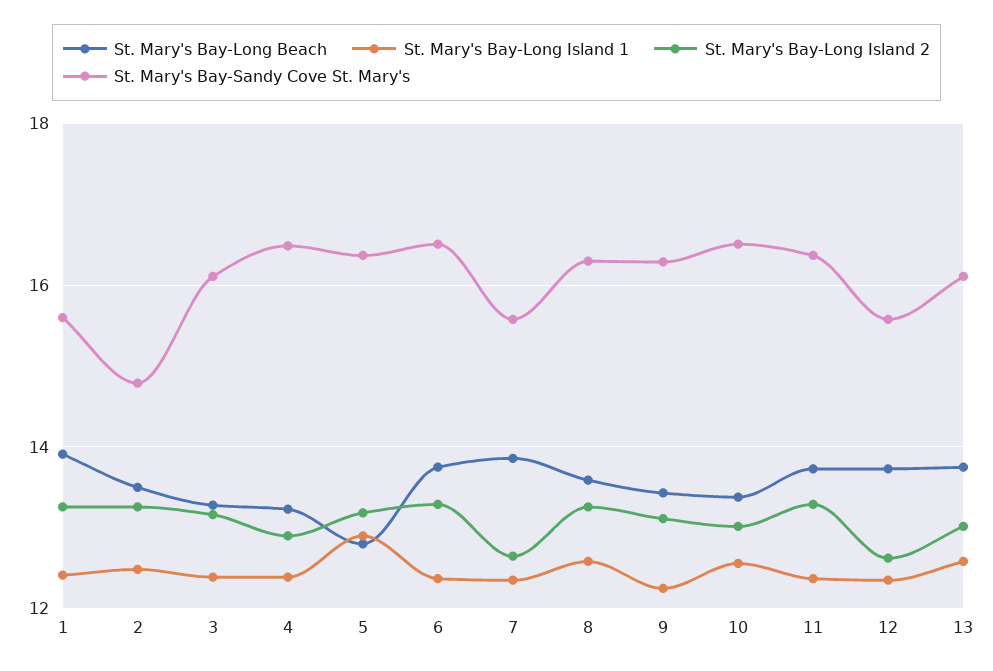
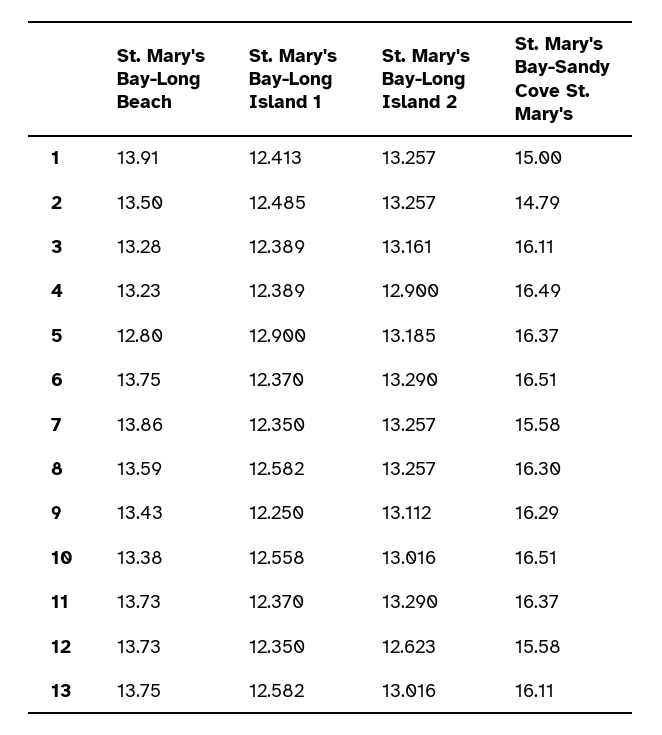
St. Mary's Bay-Sandy Cove St. Mary's, 1: 15.6 -> 15
St. Mary's Bay-Long Island 2, 7: 12.6 -> 13.257

